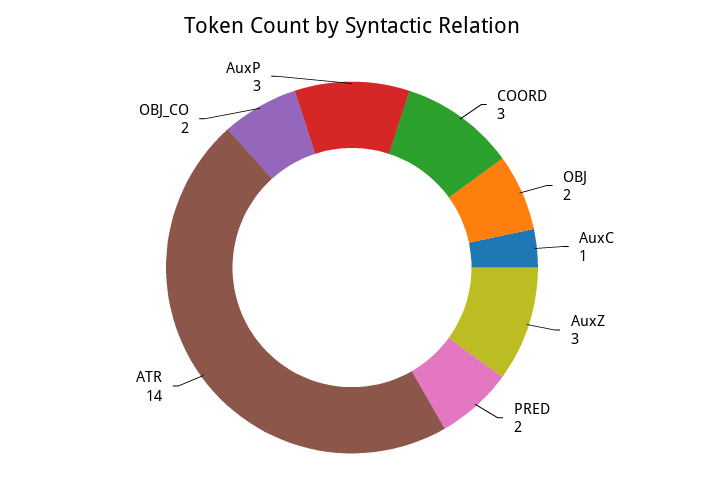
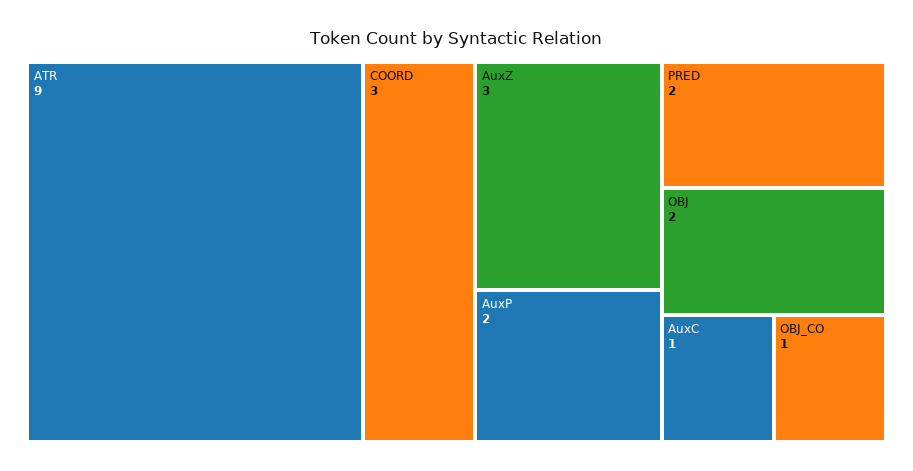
ATR: 14 -> 9
OBJ_CO: 2 -> 1
AuxP: 3 -> 2

